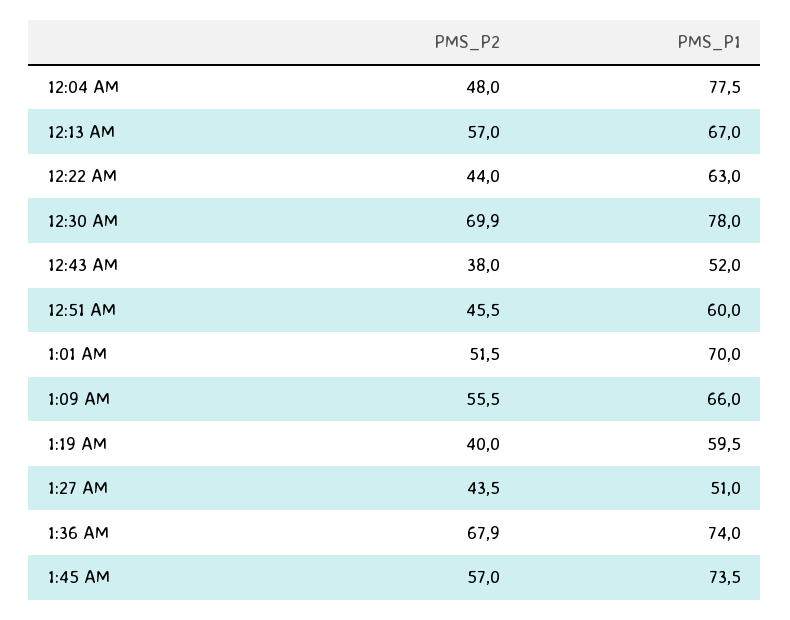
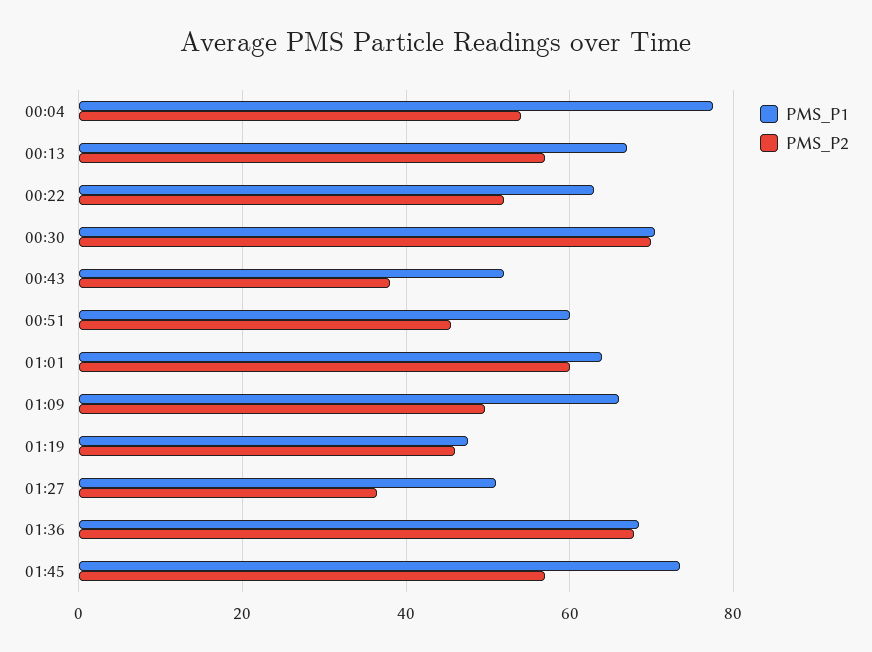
PMS_P2, 12:04 AM: 48 -> 54
PMS_P2, 12:22 AM: 44 -> 52
PMS_P1, 12:30 AM: 78 -> 70
PMS_P2, 1:01 AM: 51.5 -> 60
PMS_P1, 1:01 AM: 70 -> 64
PMS_P2, 1:09 AM: 55.5 -> 50
PMS_P2, 1:19 AM: 40 -> 46
PMS_P1, 1:19 AM: 59.5 -> 48
PMS_P2, 1:27 AM: 43.5 -> 36
PMS_P1, 1:36 AM: 74 -> 68

